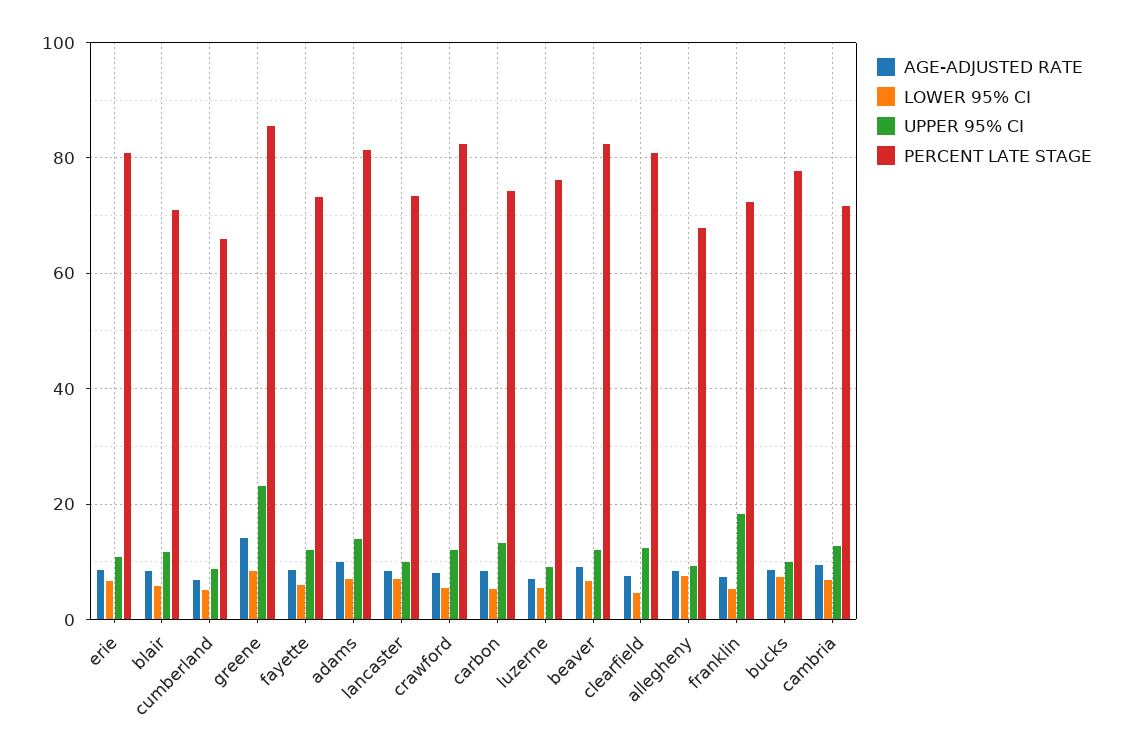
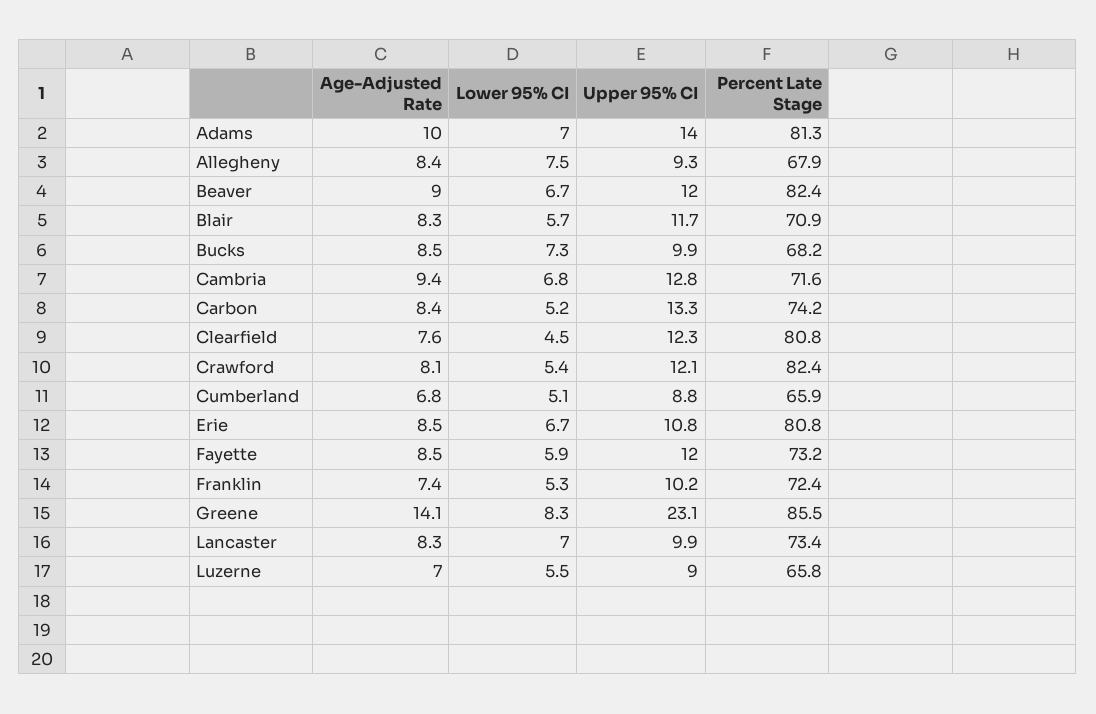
PERCENT LATE STAGE, luzerne: 76 -> 65.8
UPPER 95% CI, franklin: 18 -> 10.2
PERCENT LATE STAGE, bucks: 78 -> 68.2

